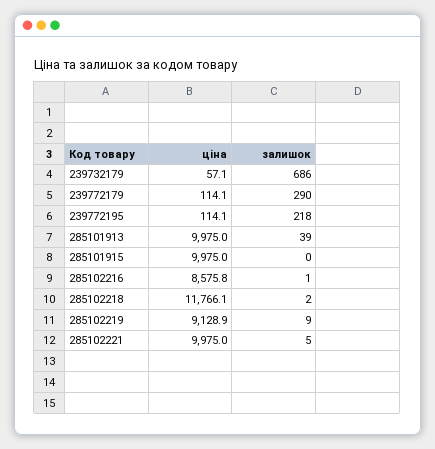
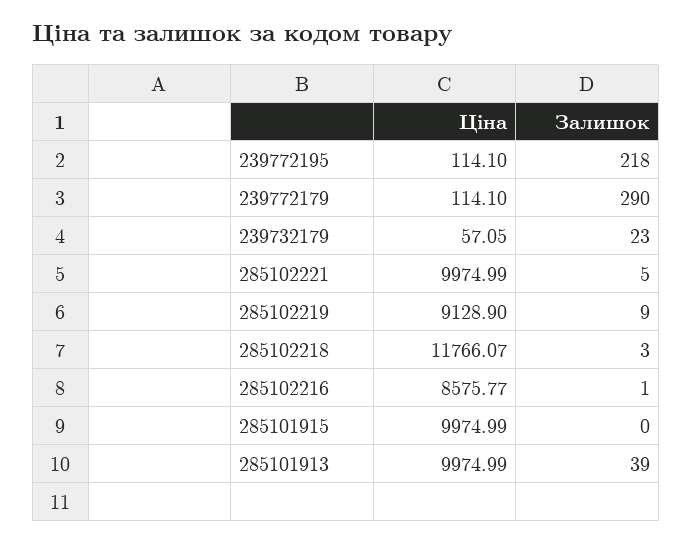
залишок, 239732179: 686 -> 23
залишок, 285102218: 2 -> 3

